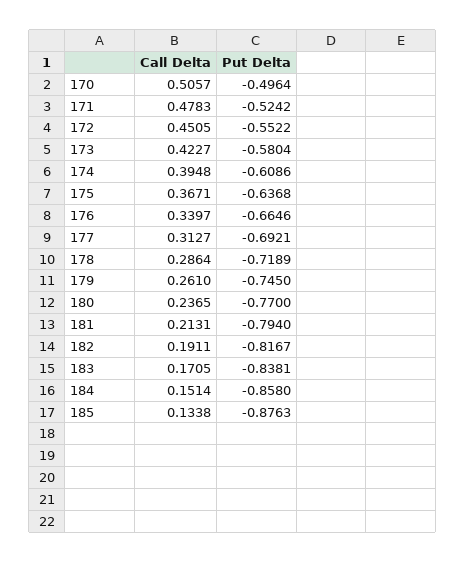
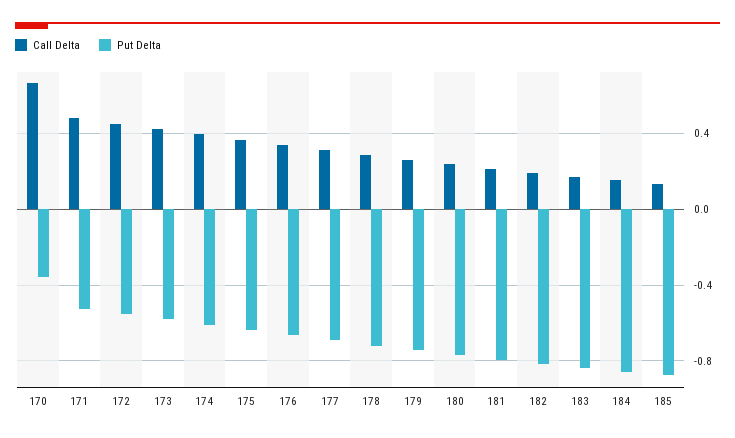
Call Delta, 170: 0.5057 -> 0.65
Put Delta, 170: -0.4964 -> -0.35

